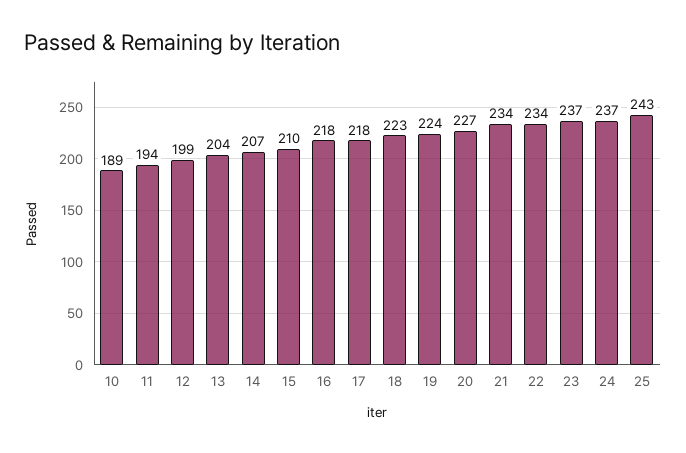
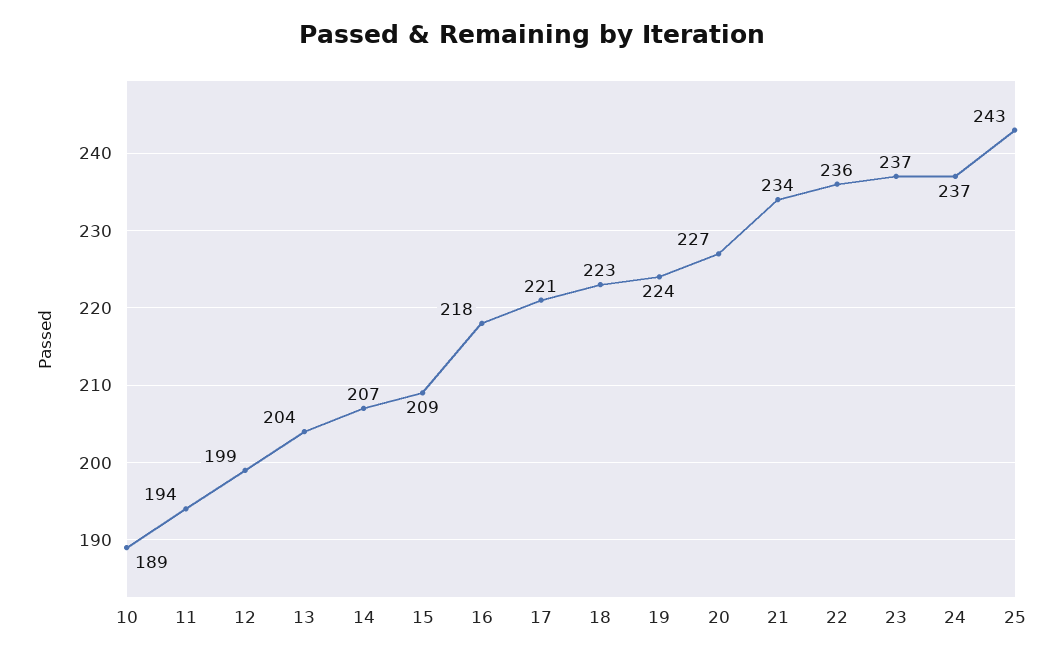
15: 210 -> 209
17: 218 -> 221
22: 234 -> 236

